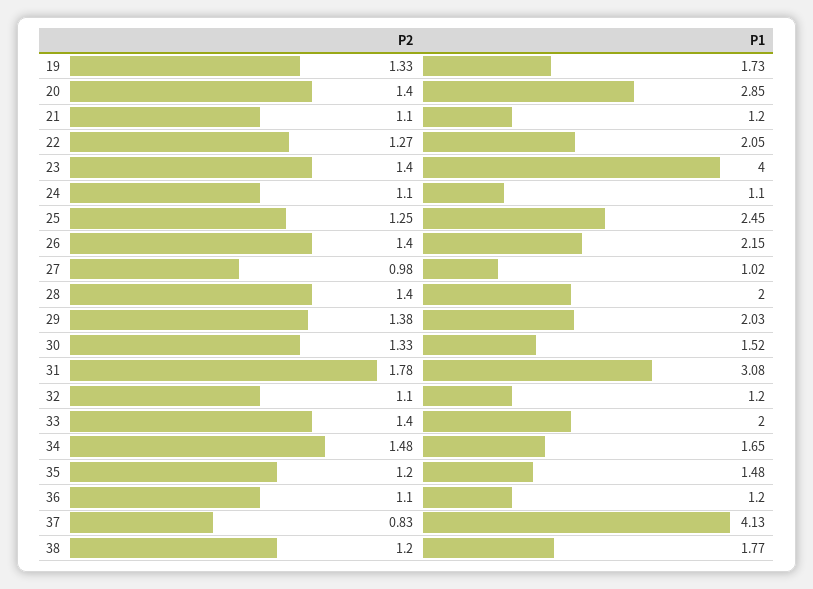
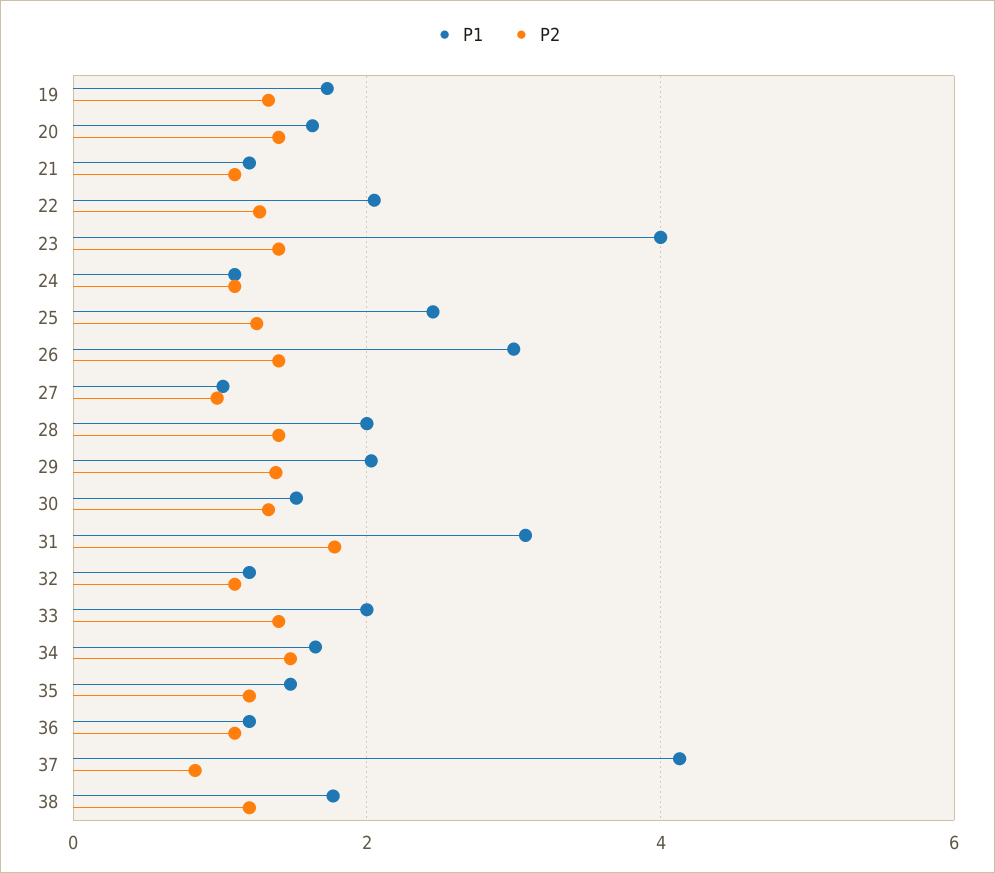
P1, 20: 2.85 -> 1.6
P1, 26: 2.15 -> 3

